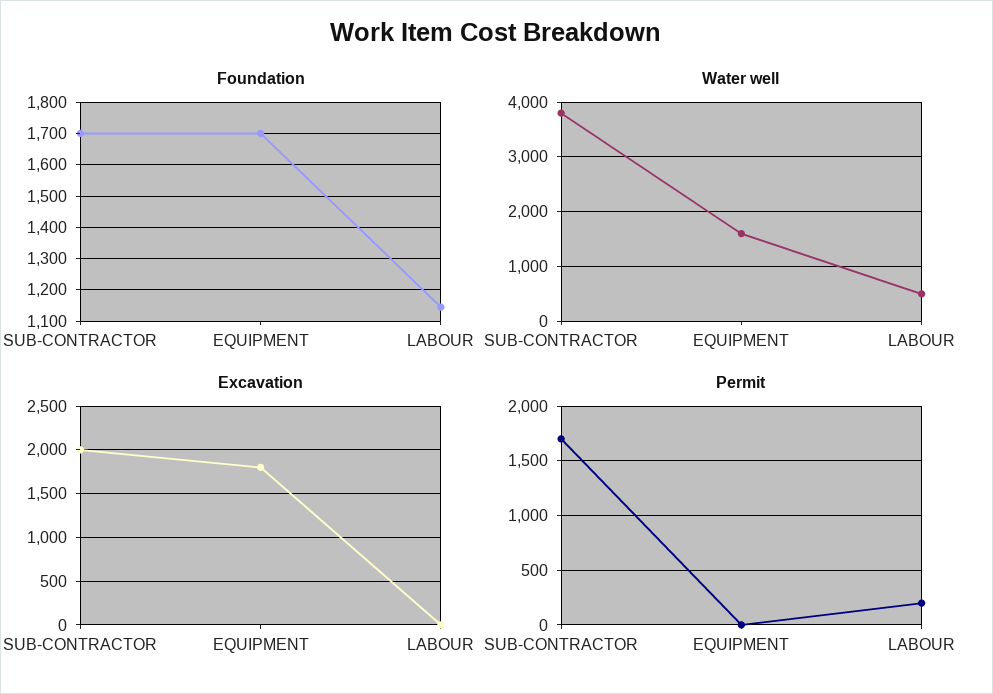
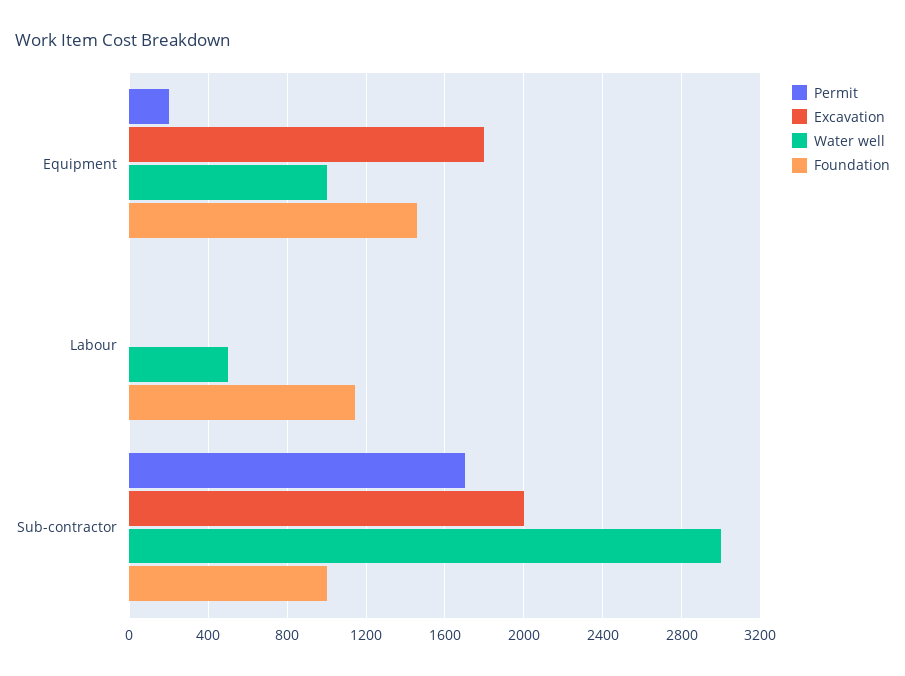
Foundation, SUB-CONTRACTOR: 1700 -> 1000
Foundation, EQUIPMENT: 1700 -> 1450
Water well, SUB-CONTRACTOR: 3800 -> 3000
Water well, EQUIPMENT: 1600 -> 1000
Permit, EQUIPMENT: 0 -> 200
Permit, LABOUR: 200 -> 0

